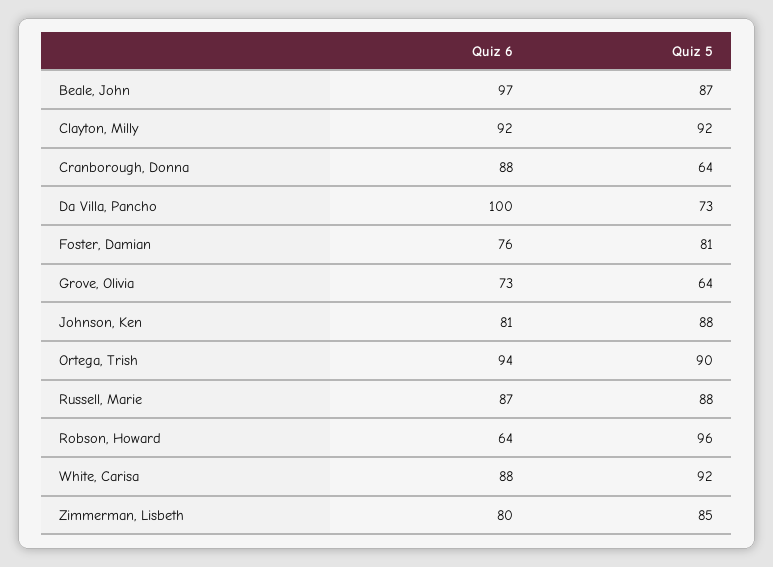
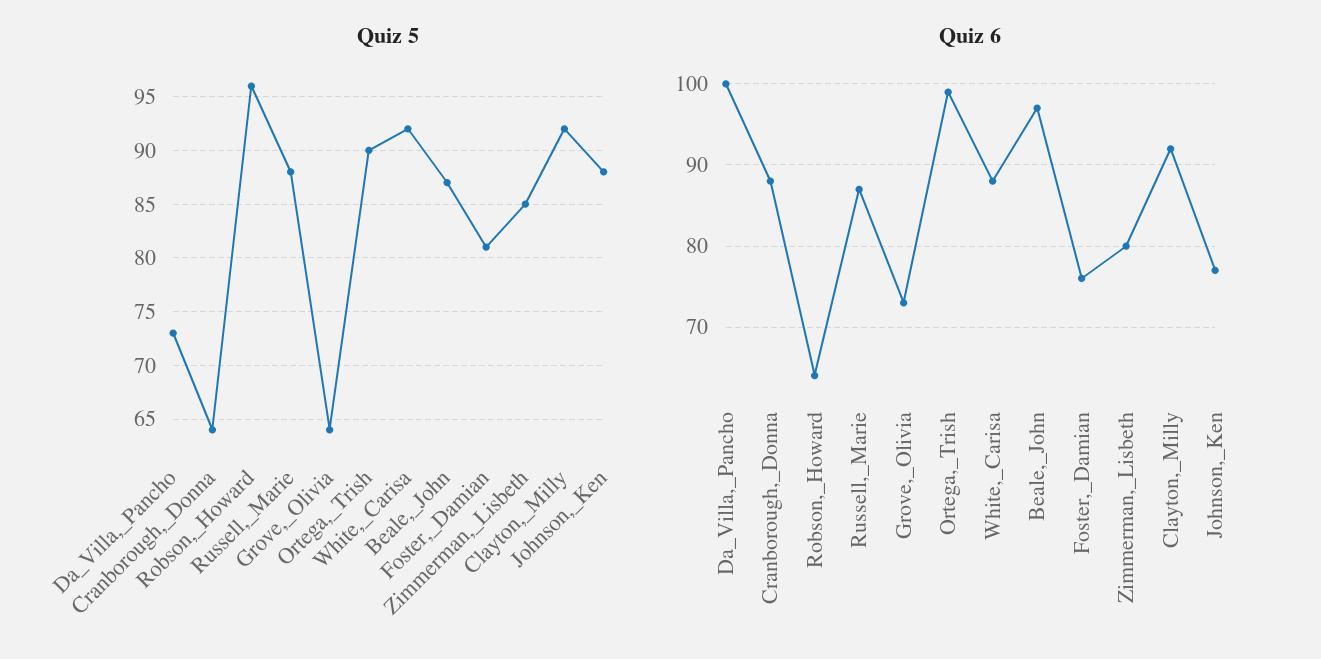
Quiz 6, Johnson, Ken: 81 -> 77
Quiz 6, Ortega, Trish: 94 -> 99

